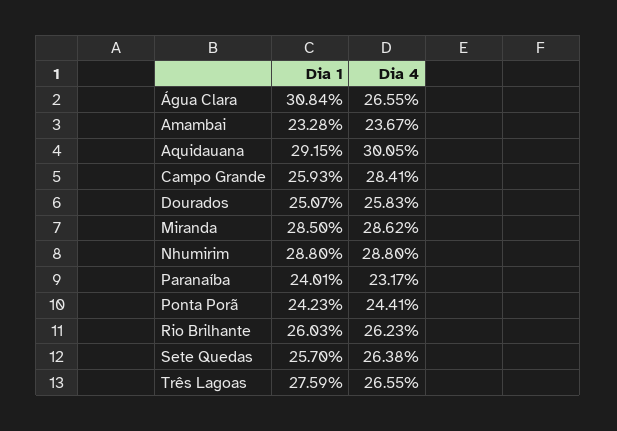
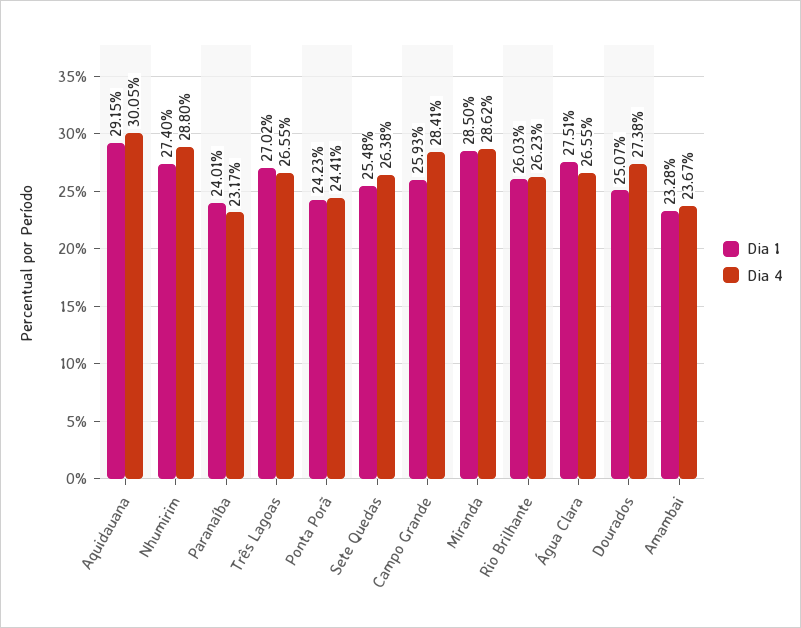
Dia 1, Água Clara: 30.84 -> 27.51
Dia 4, Dourados: 25.83 -> 27.38
Dia 1, Nhumirim: 28.8 -> 27.4
Dia 1, Sete Quedas: 25.7 -> 25.48
Dia 1, Três Lagoas: 27.59 -> 27.02

